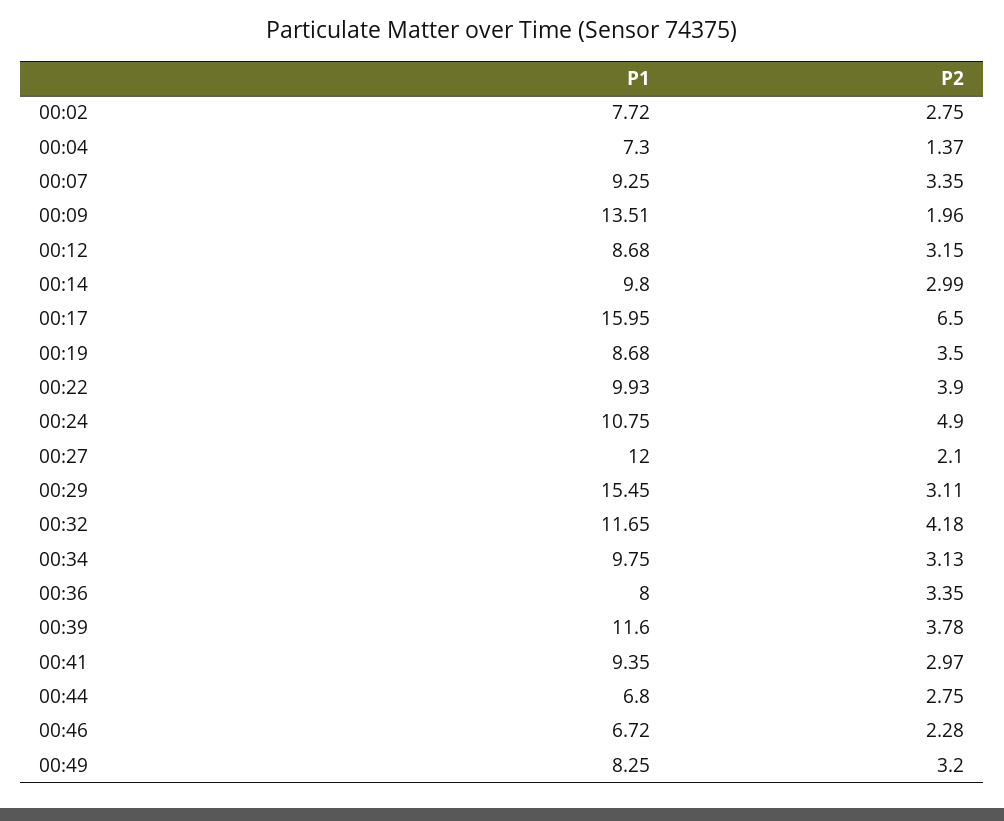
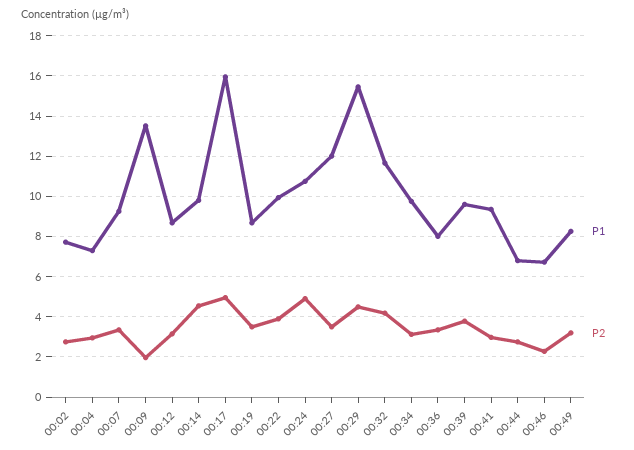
P2, 00:04: 1.37 -> 3
P2, 00:14: 2.99 -> 4.5
P2, 00:17: 6.5 -> 5
P2, 00:27: 2.1 -> 3.5
P2, 00:29: 3.11 -> 4.5
P1, 00:39: 11.6 -> 9.5

